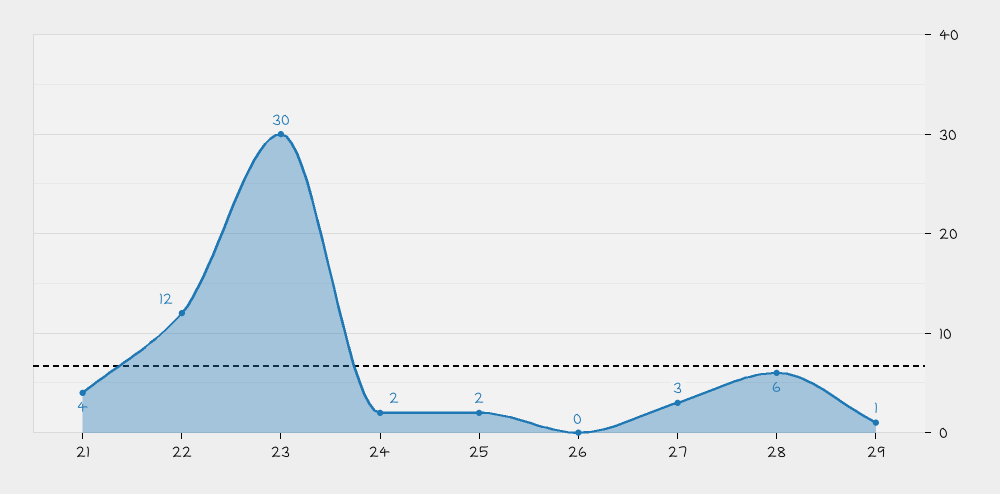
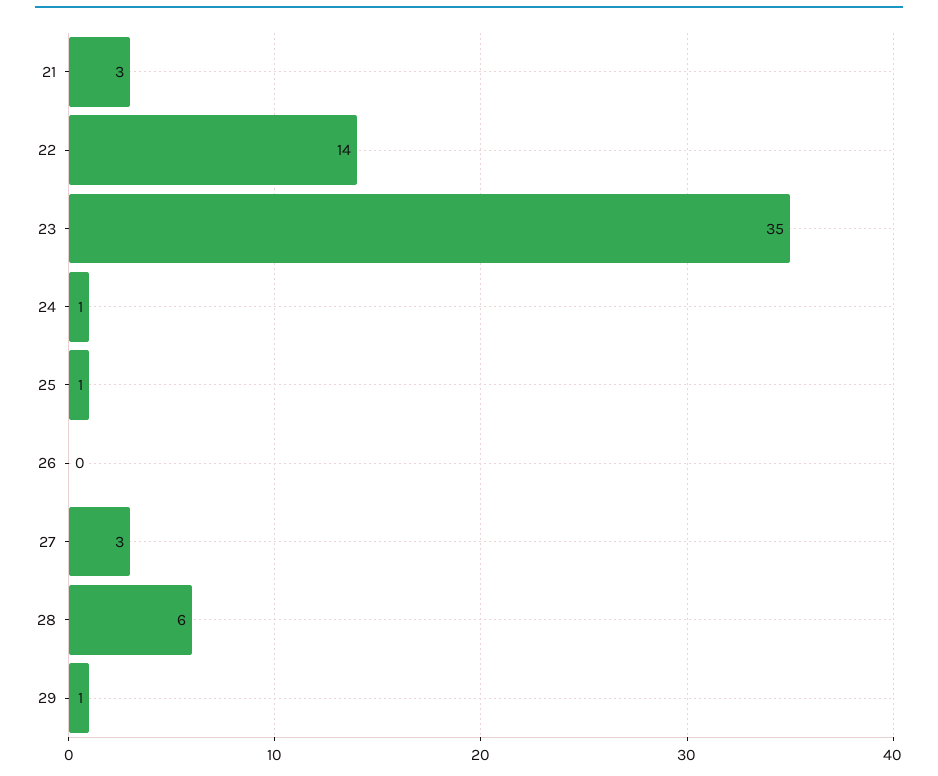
21: 4 -> 3
22: 12 -> 14
23: 30 -> 35
24: 2 -> 1
25: 2 -> 1

